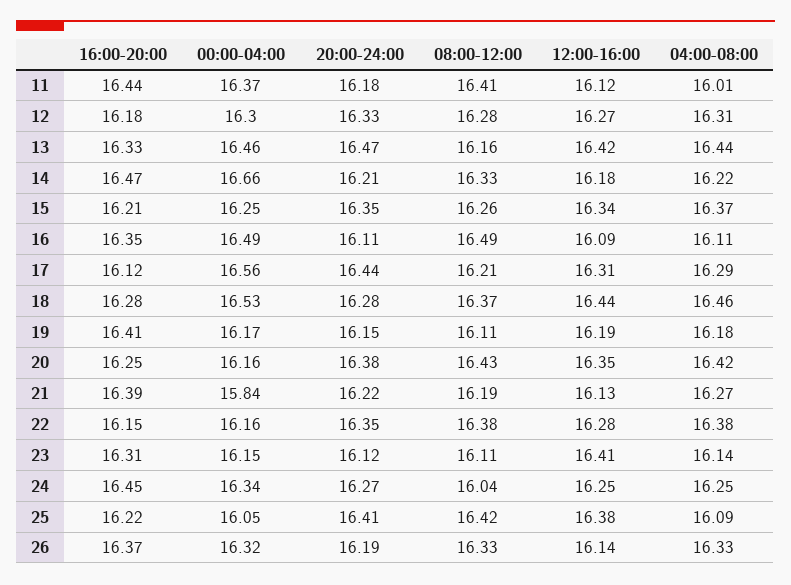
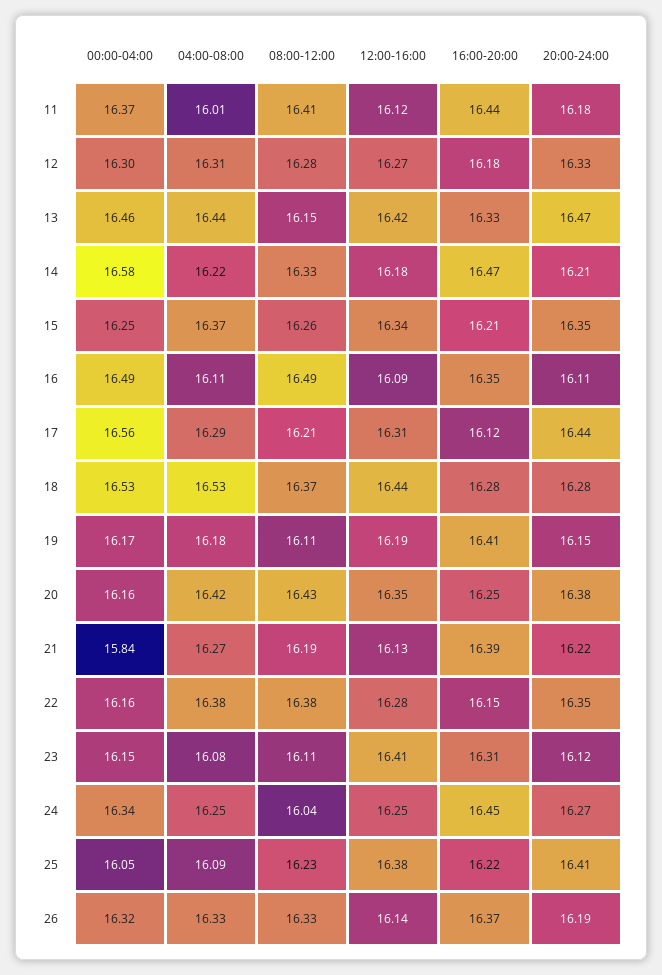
08:00-12:00, 13: 16.16 -> 16.15
00:00-04:00, 14: 16.66 -> 16.58
04:00-08:00, 18: 16.46 -> 16.53
04:00-08:00, 23: 16.14 -> 16.08
08:00-12:00, 25: 16.42 -> 16.23

